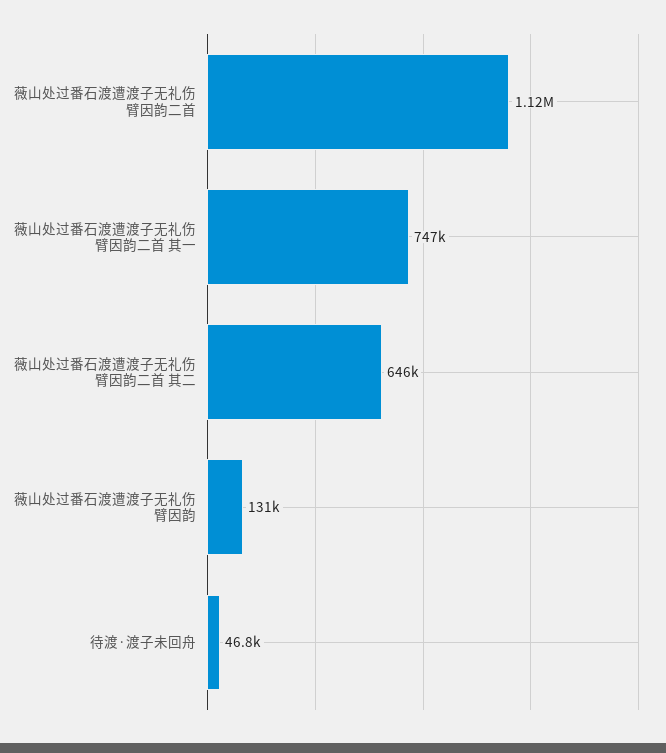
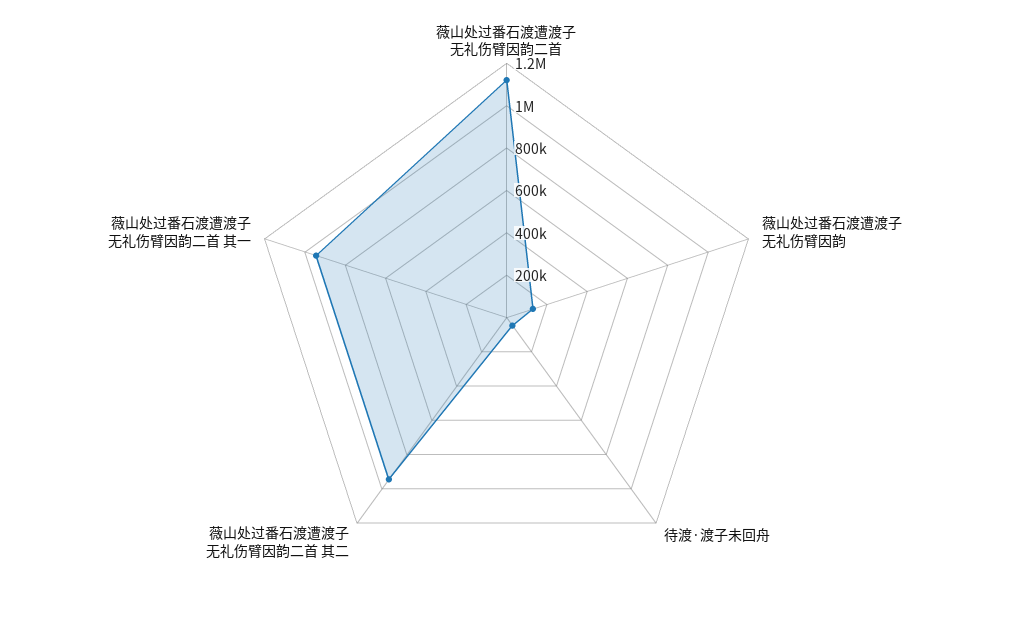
薇山处过番石渡遭渡子无礼伤臂因韵二首 其一: 747000 -> 950000
薇山处过番石渡遭渡子无礼伤臂因韵二首 其二: 646000 -> 950000

